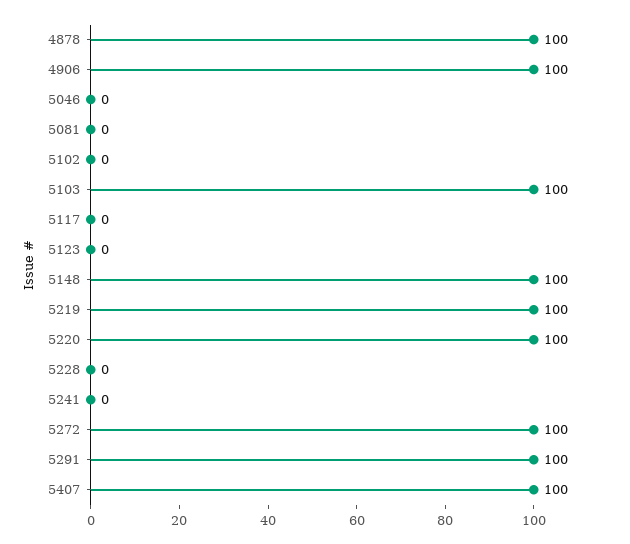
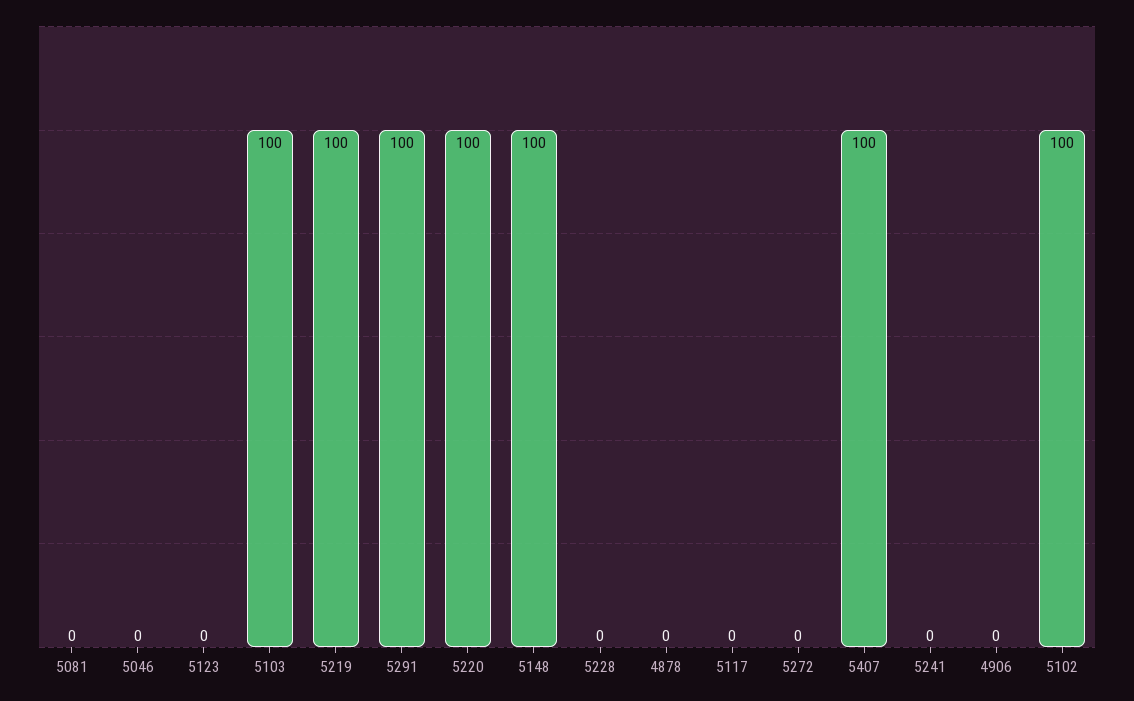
4878: 100 -> 0
4906: 100 -> 0
5102: 0 -> 100
5272: 100 -> 0

